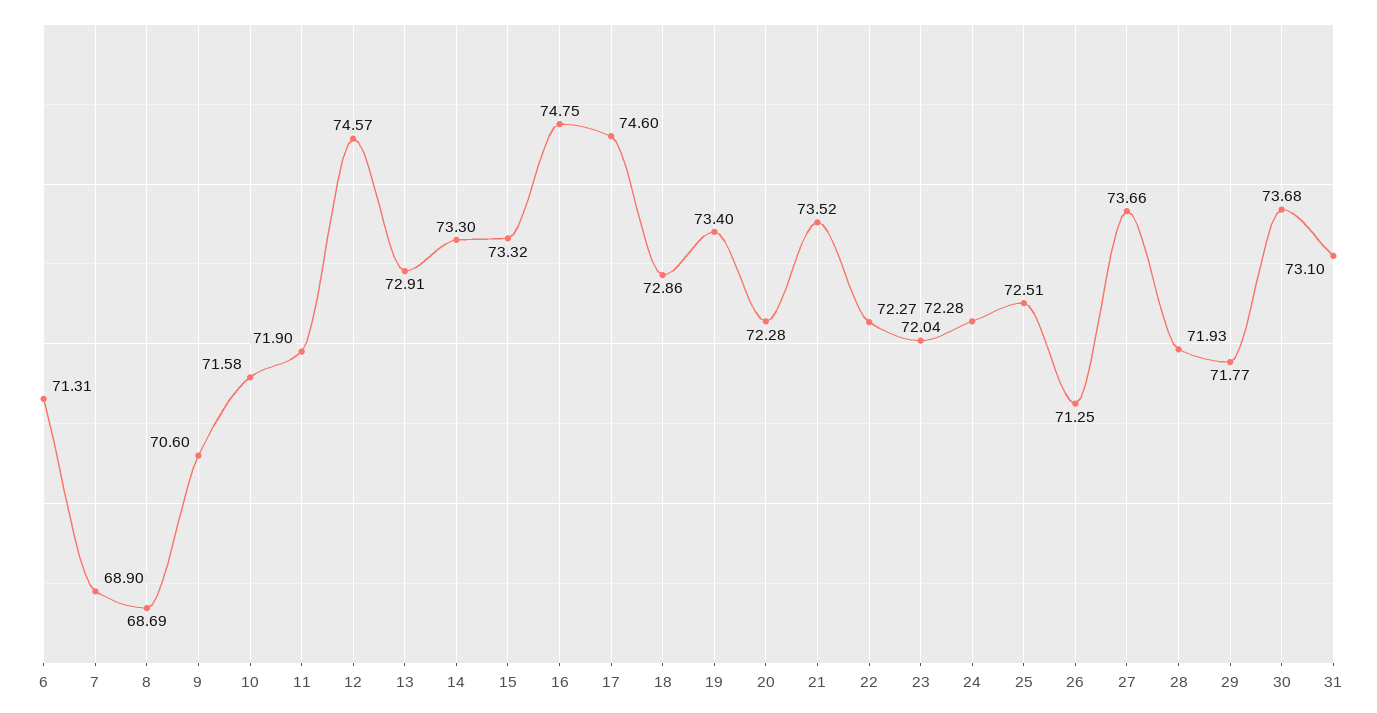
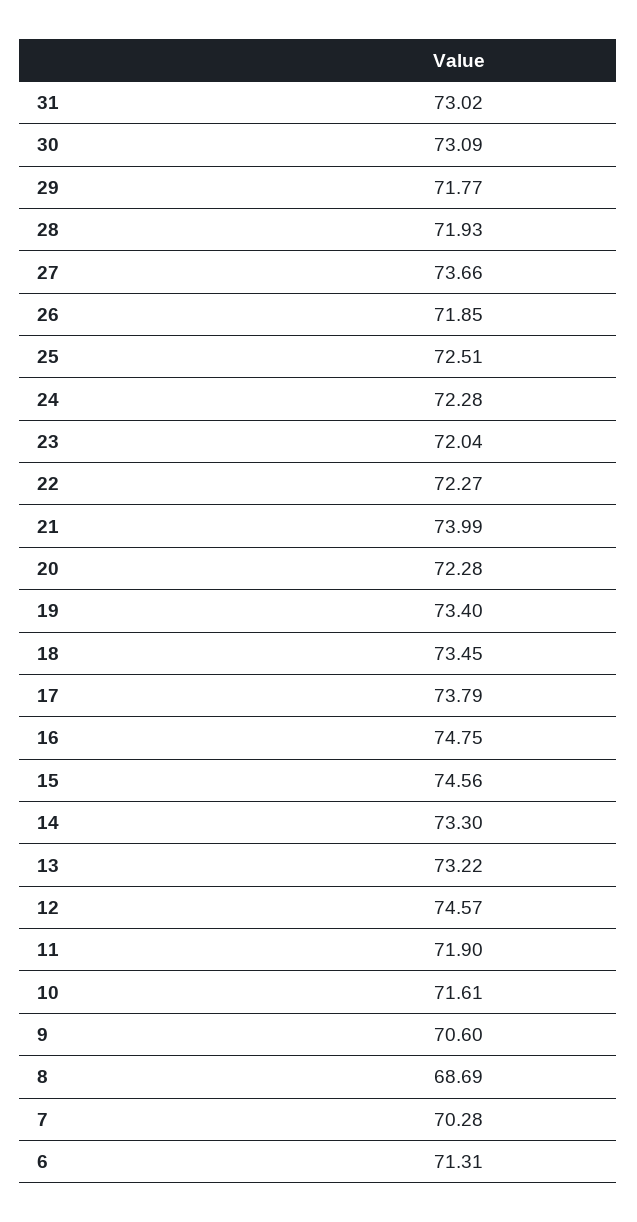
7: 68.9 -> 70.28
10: 71.58 -> 71.61
13: 72.91 -> 73.22
15: 73.32 -> 74.56
17: 74.6 -> 73.79
18: 72.86 -> 73.45
21: 73.52 -> 73.99
26: 71.25 -> 71.85
30: 73.68 -> 73.09
31: 73.1 -> 73.02

